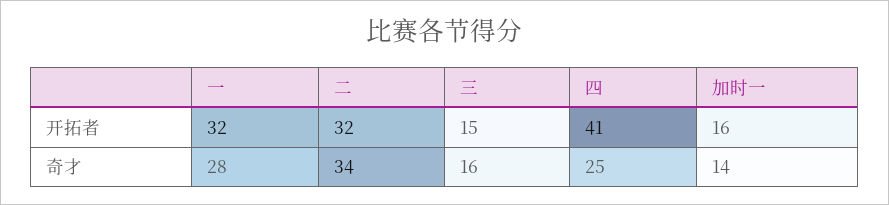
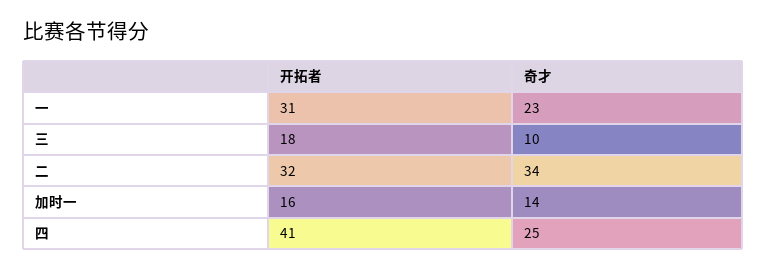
一, 开拓者: 32 -> 31
三, 开拓者: 15 -> 18
一, 奇才: 28 -> 23
三, 奇才: 16 -> 10

